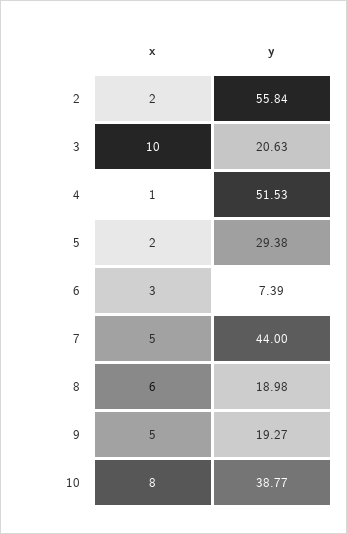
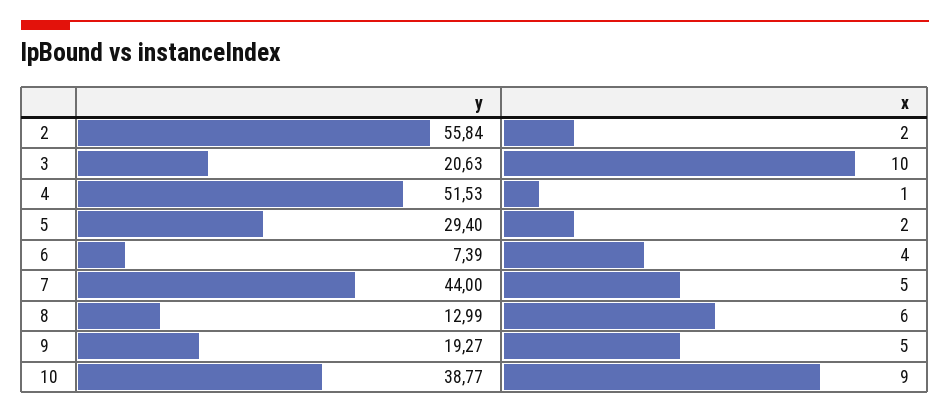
y, 5: 29.38 -> 29.4
x, 6: 3 -> 4
y, 8: 18.98 -> 12.99
x, 10: 8 -> 9

